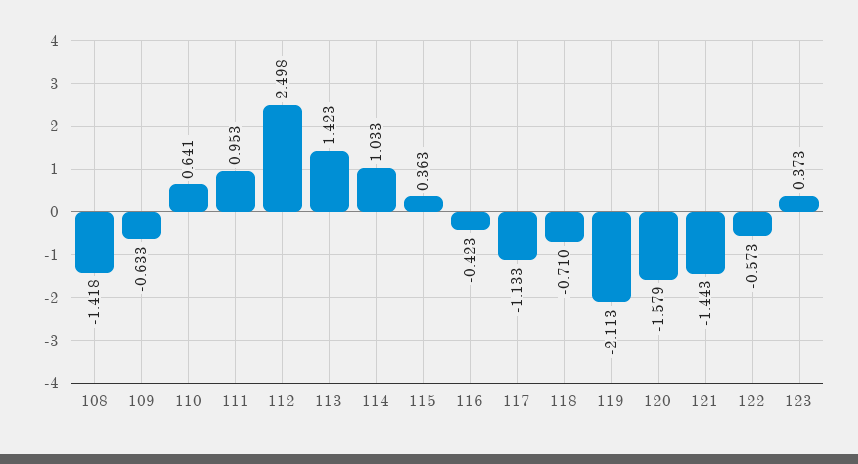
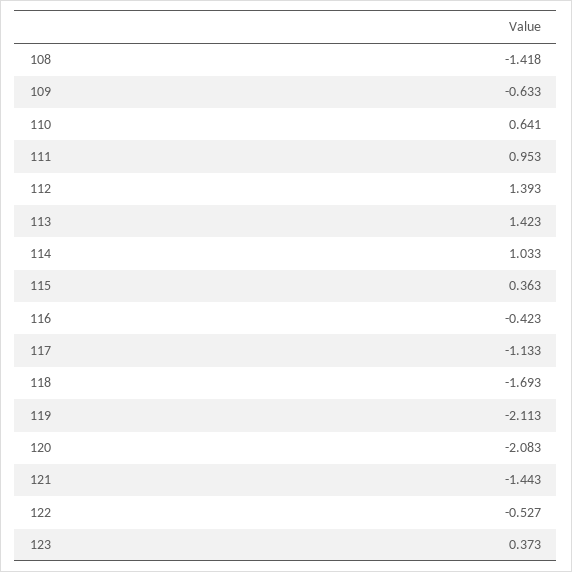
112: 2.498 -> 1.393
118: -0.71 -> -1.693
120: -1.579 -> -2.083
122: -0.573 -> -0.527

